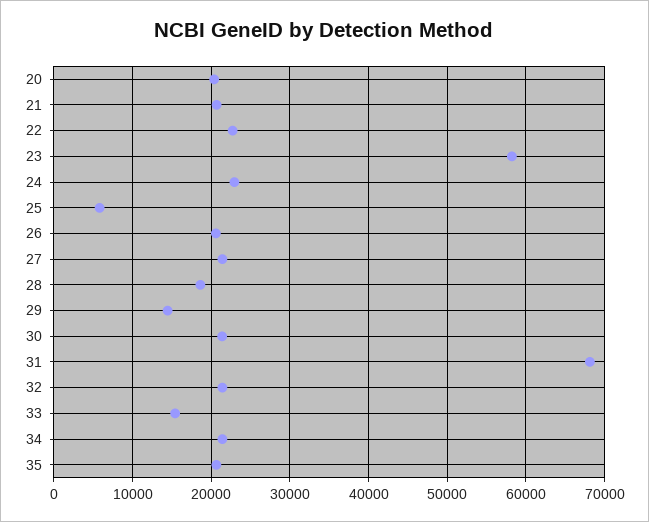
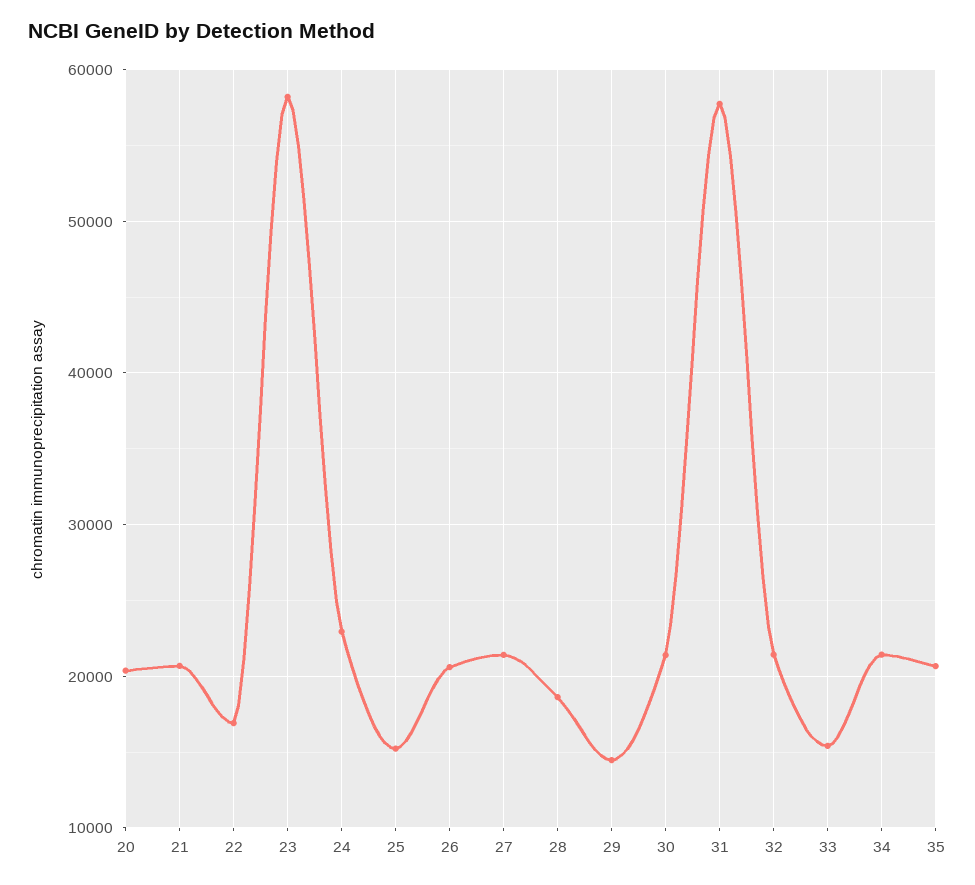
22: 23000 -> 17000
25: 6000 -> 15000
31: 68000 -> 58000

